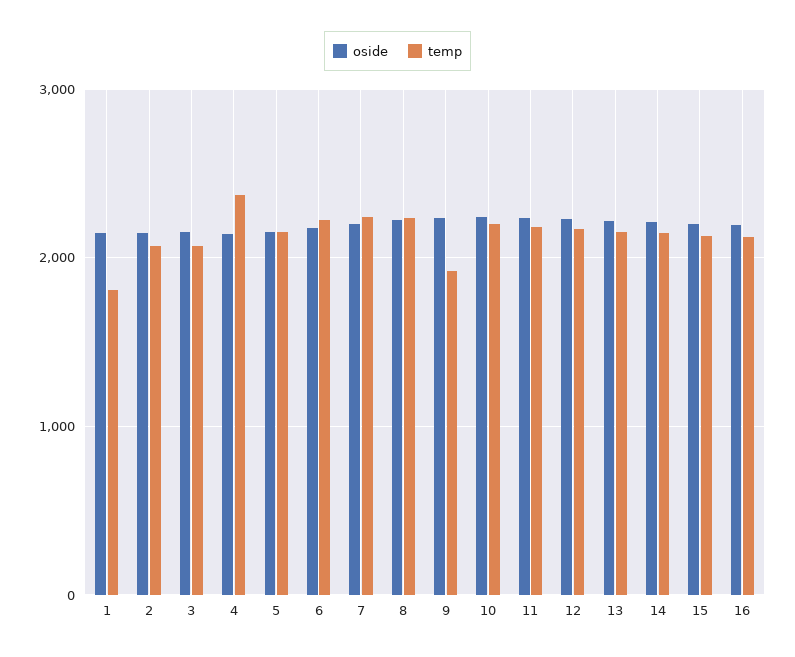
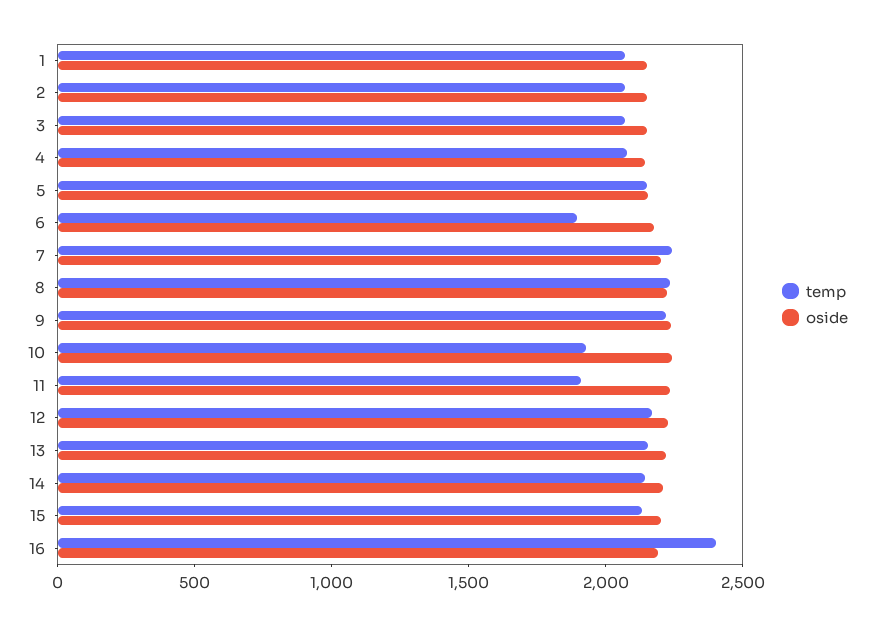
temp, 1: 1800 -> 2100
temp, 4: 2400 -> 2100
temp, 6: 2200 -> 1900
temp, 9: 1900 -> 2200
temp, 10: 2200 -> 1900
temp, 11: 2200 -> 1900
temp, 16: 2100 -> 2400

